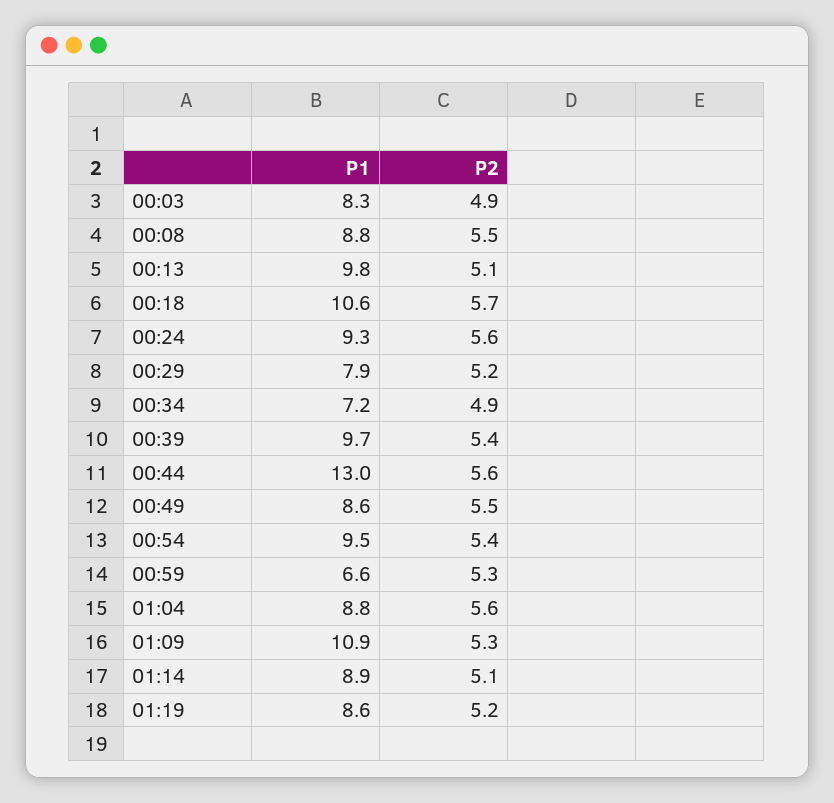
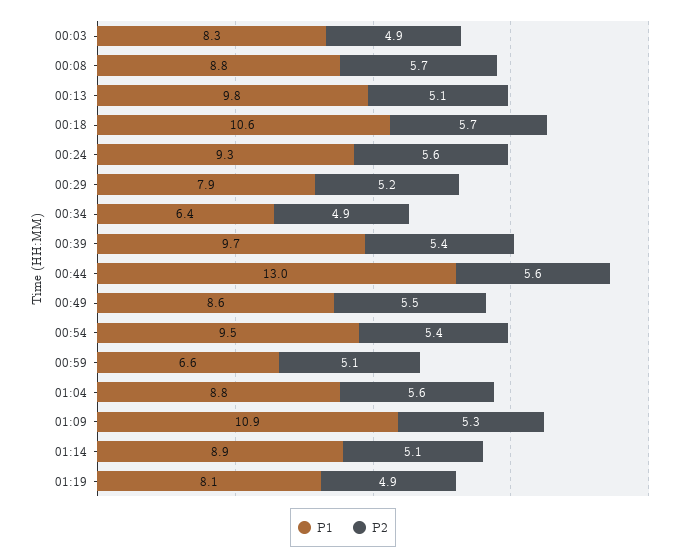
P2, 00:08: 5.5 -> 5.7
P1, 00:34: 7.2 -> 6.4
P2, 00:59: 5.3 -> 5.1
P1, 01:19: 8.6 -> 8.1
P2, 01:19: 5.2 -> 4.9

